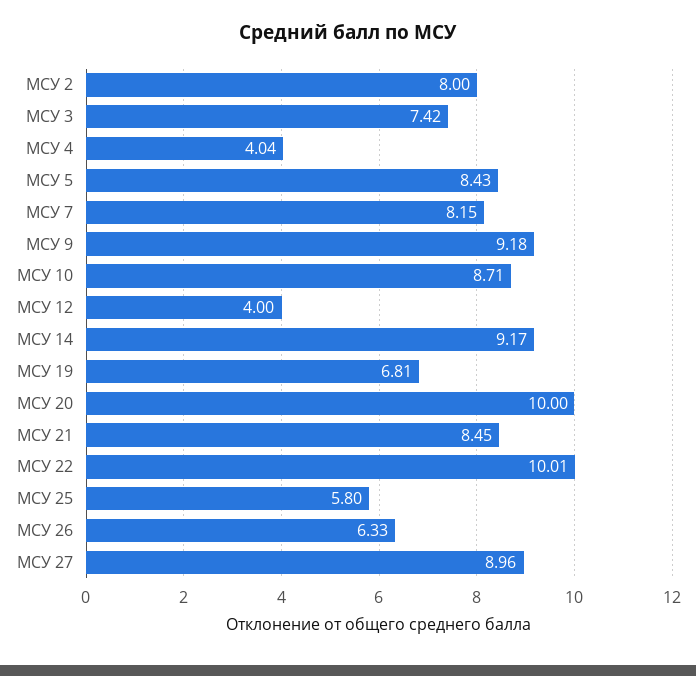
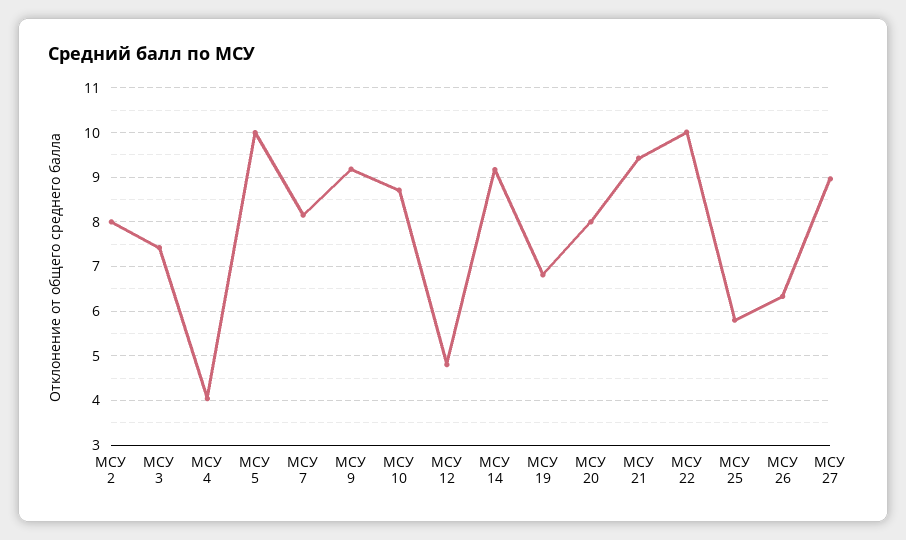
МСУ 5: 8.43 -> 10
МСУ 12: 4 -> 4.8
МСУ 20: 10 -> 8
МСУ 21: 8.45 -> 9.4

